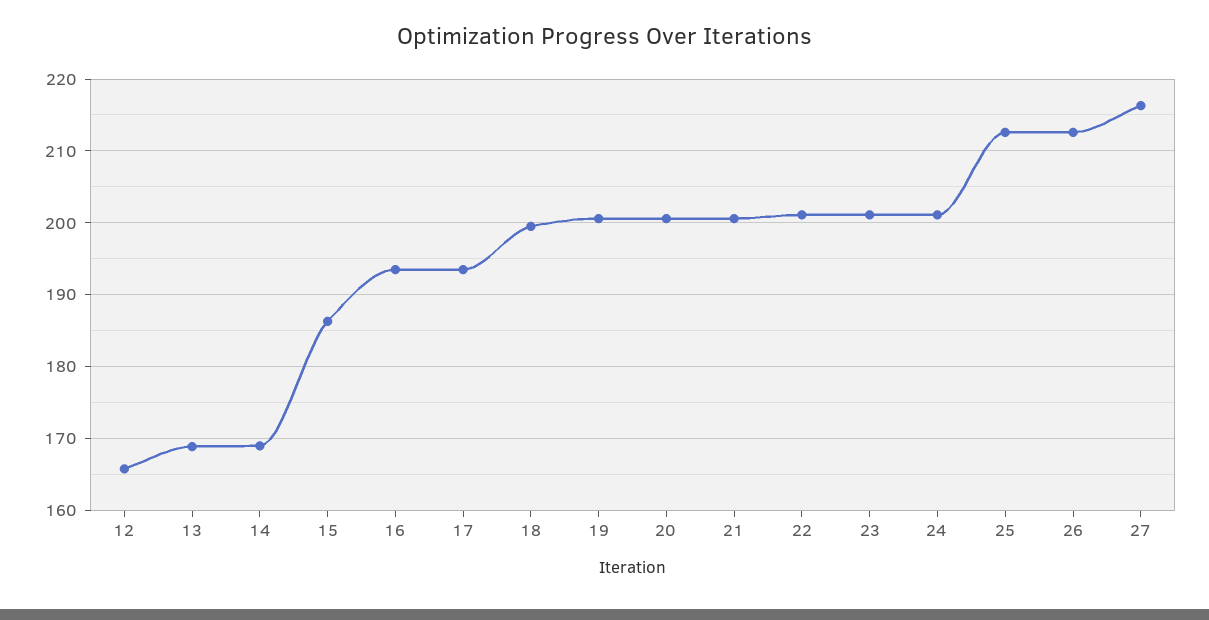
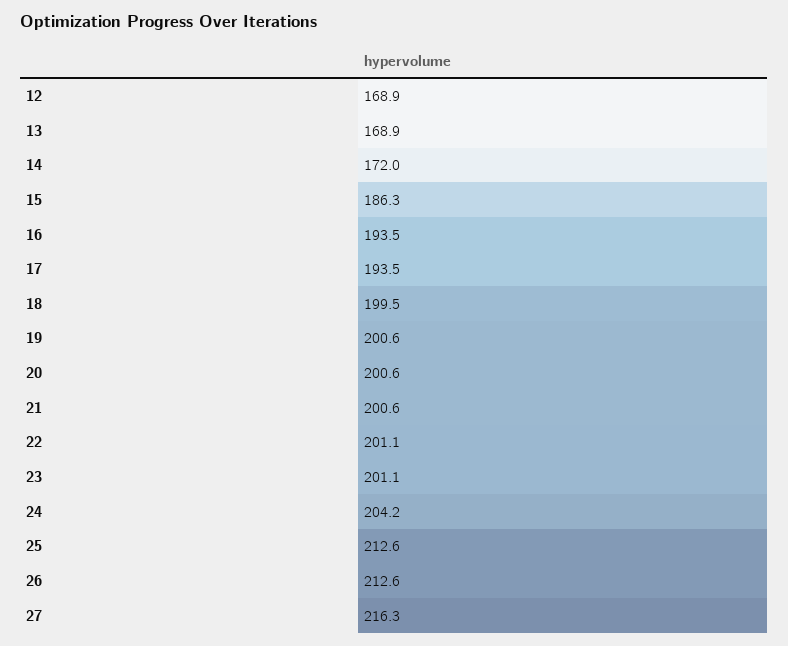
12: 166 -> 168.9
14: 169 -> 172
24: 201 -> 204.2

